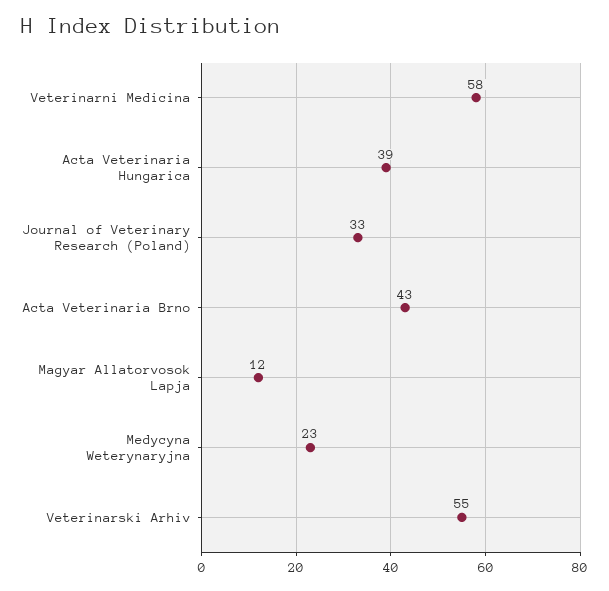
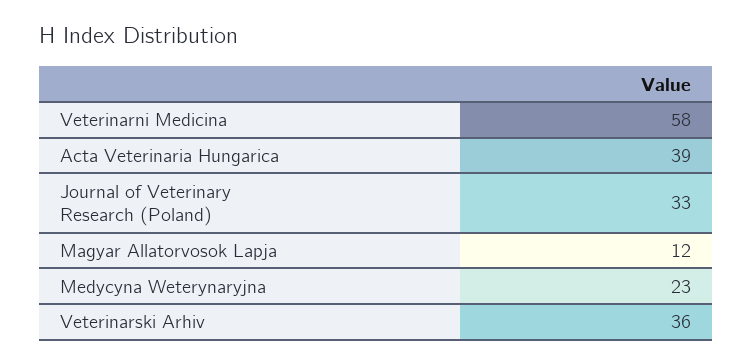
Acta Veterinaria Brno: 43 -> none
Veterinarski Arhiv: 55 -> 36

